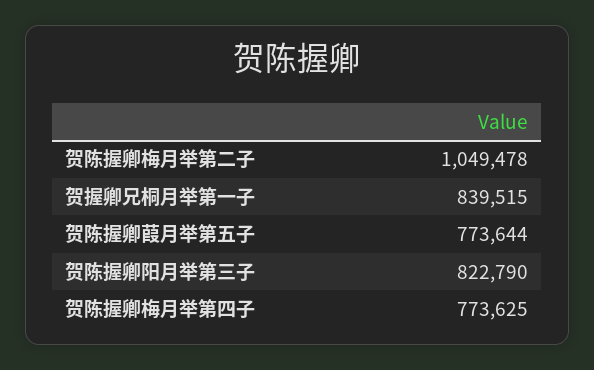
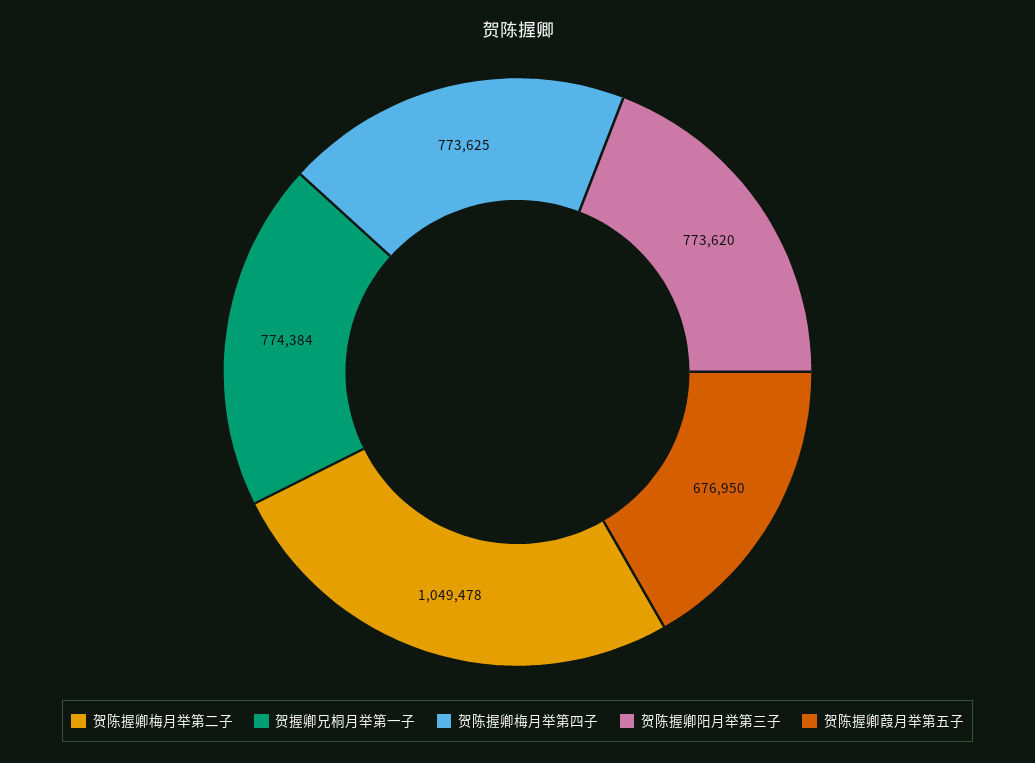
贺握卿兄桐月举第一子: 839515 -> 774384
贺陈握卿葭月举第五子: 773644 -> 676950
贺陈握卿阳月举第三子: 822790 -> 773620

